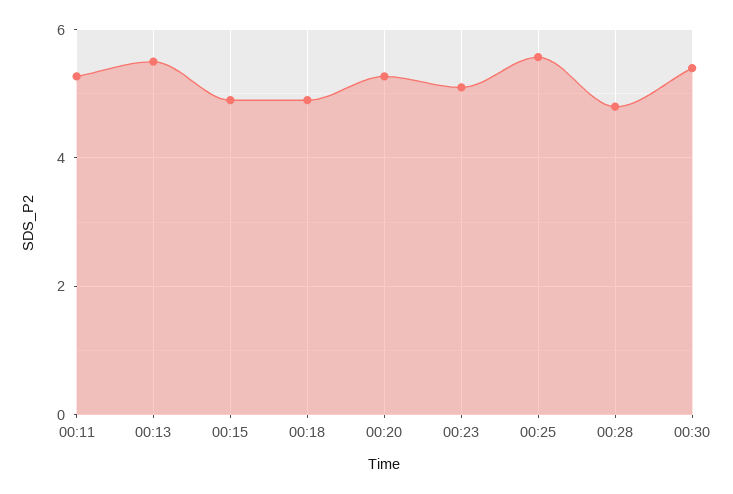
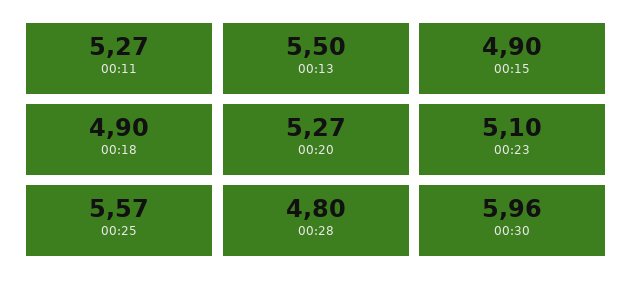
00:30: 5.4 -> 5.96

